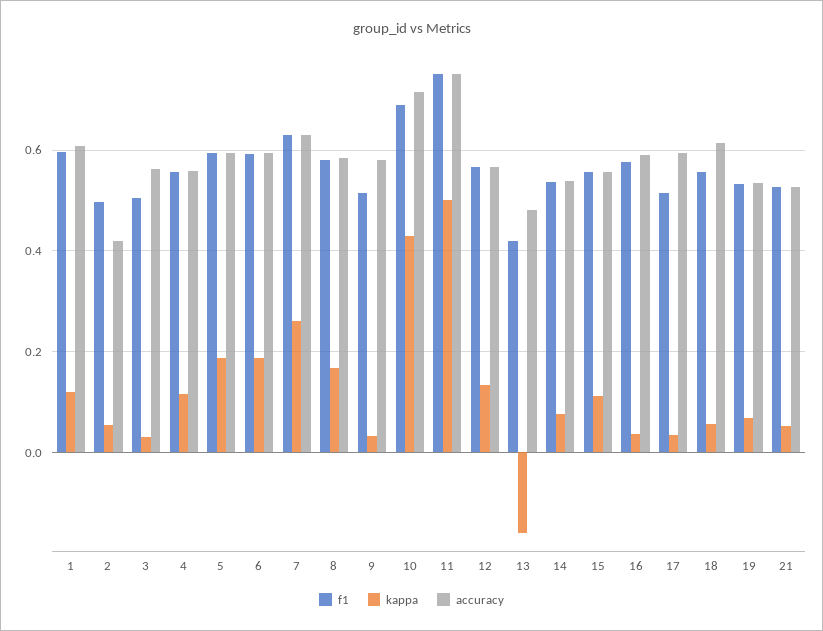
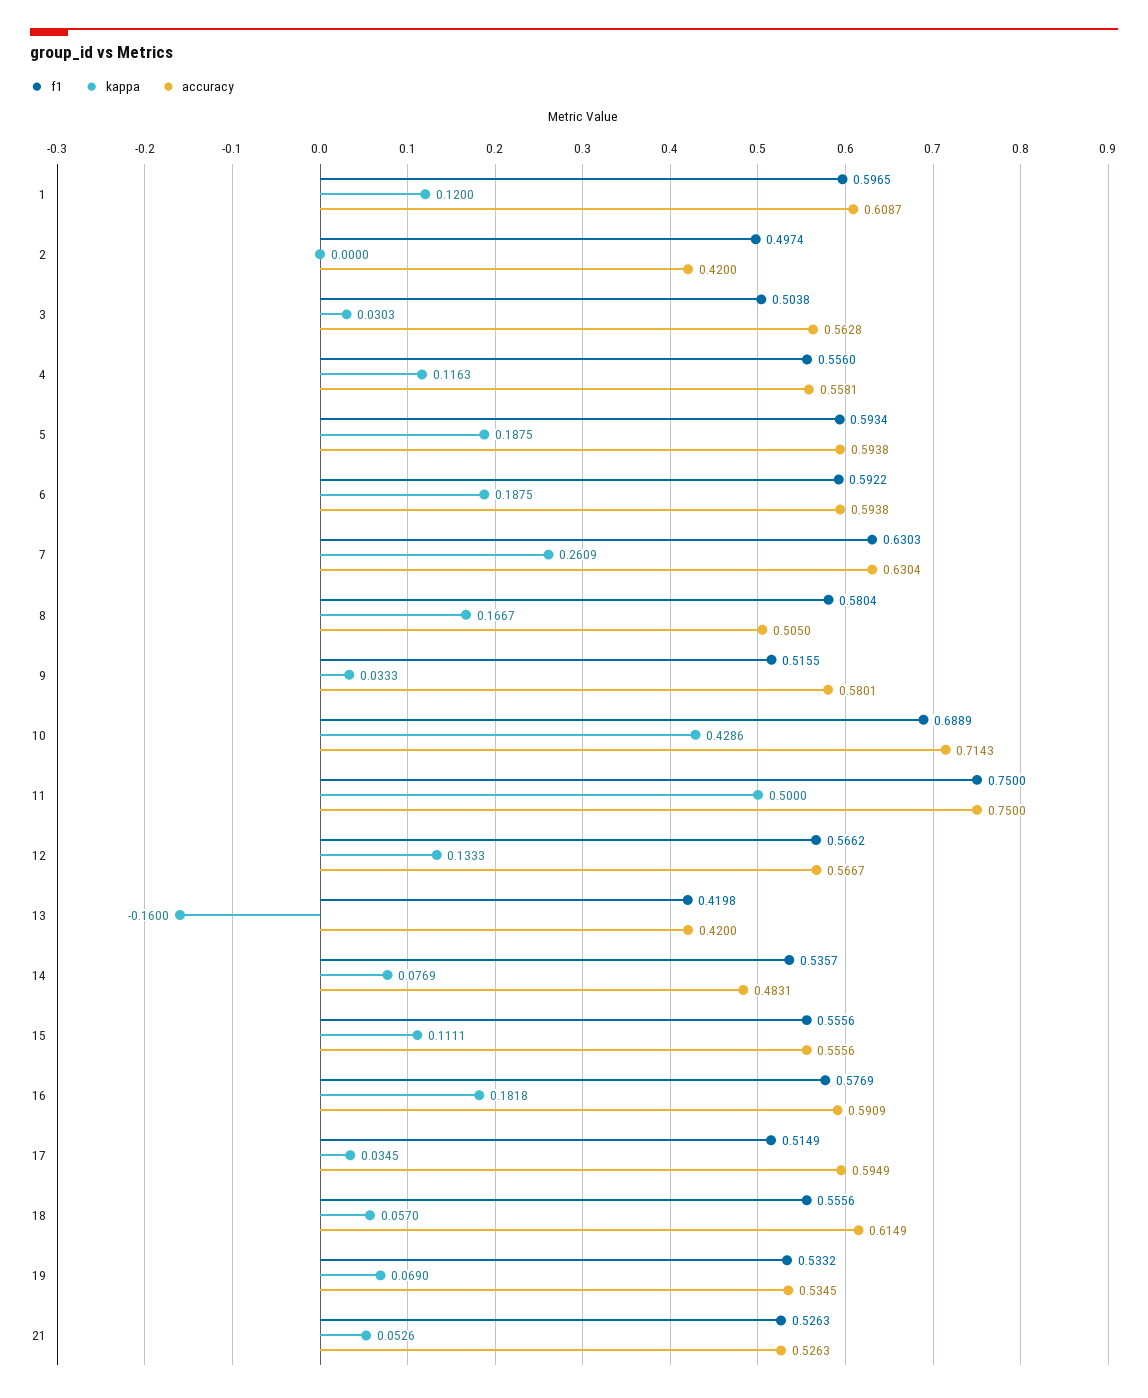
kappa, 2: 0.06 -> 0
accuracy, 8: 0.58 -> 0.505
accuracy, 13: 0.48 -> 0.42
accuracy, 14: 0.54 -> 0.4831
kappa, 16: 0.04 -> 0.1818

